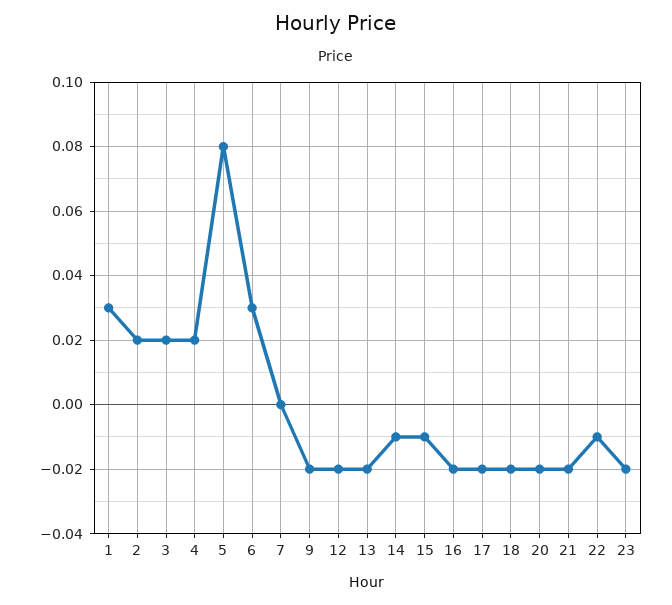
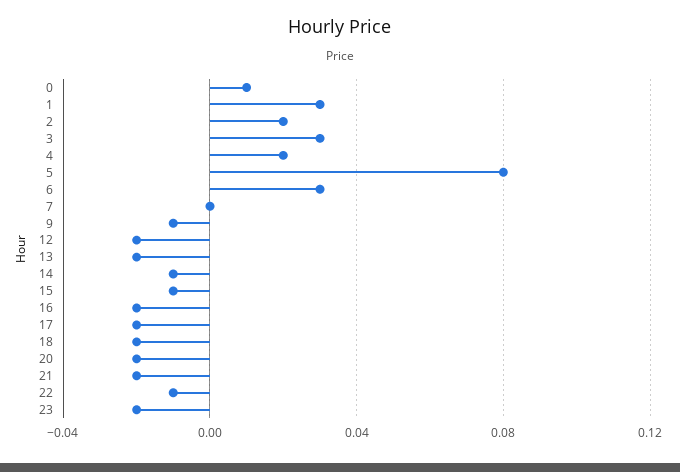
3: 0.02 -> 0.03
9: -0.02 -> -0.01
0: none -> 0.01

